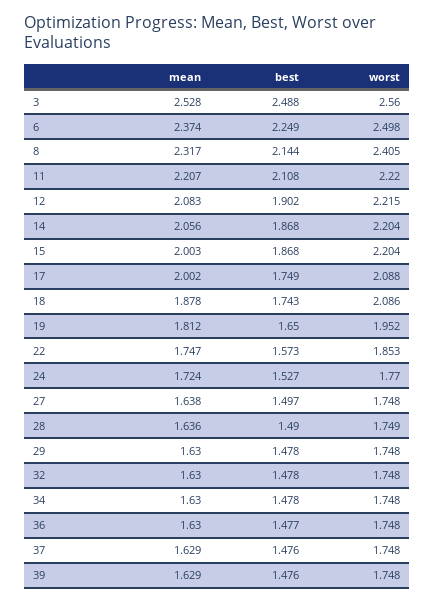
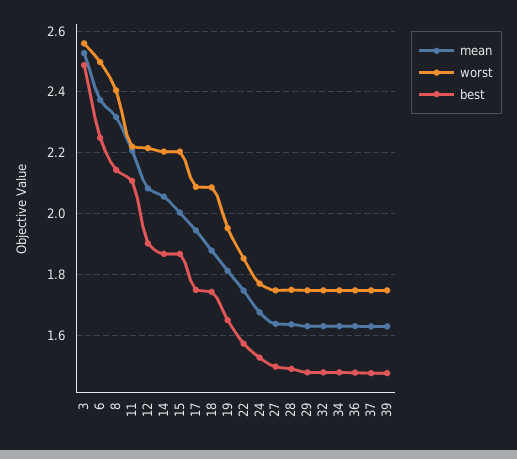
mean, 17: 2.002 -> 1.94
mean, 24: 1.724 -> 1.68

